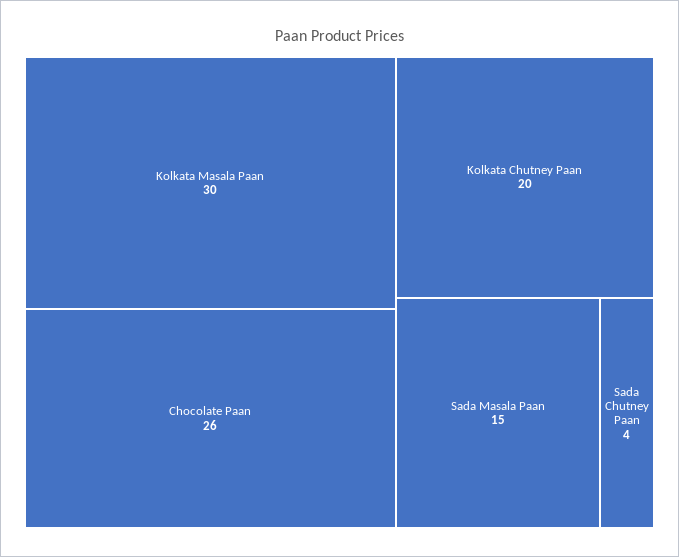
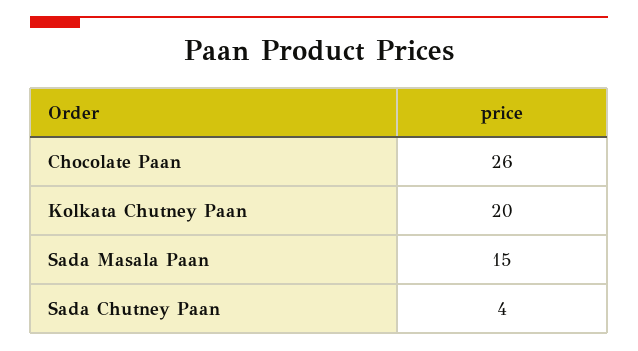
Kolkata Masala Paan: 30 -> none

